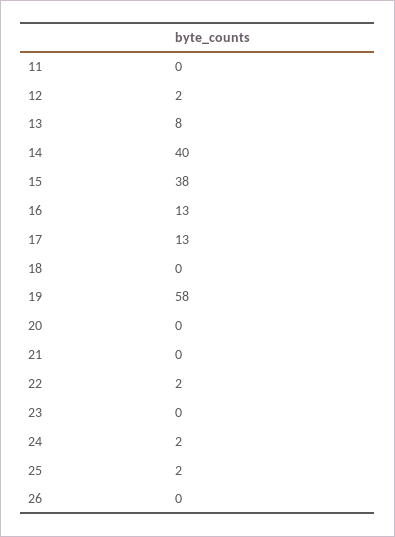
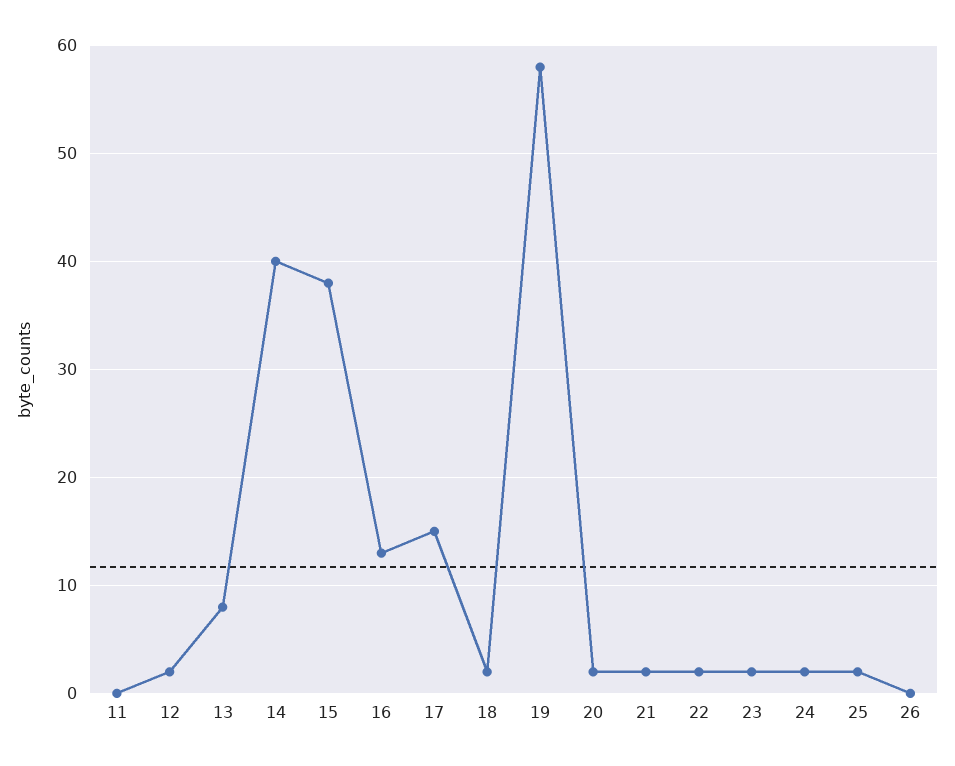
17: 13 -> 15
18: 0 -> 2
20: 0 -> 2
21: 0 -> 2
23: 0 -> 2

